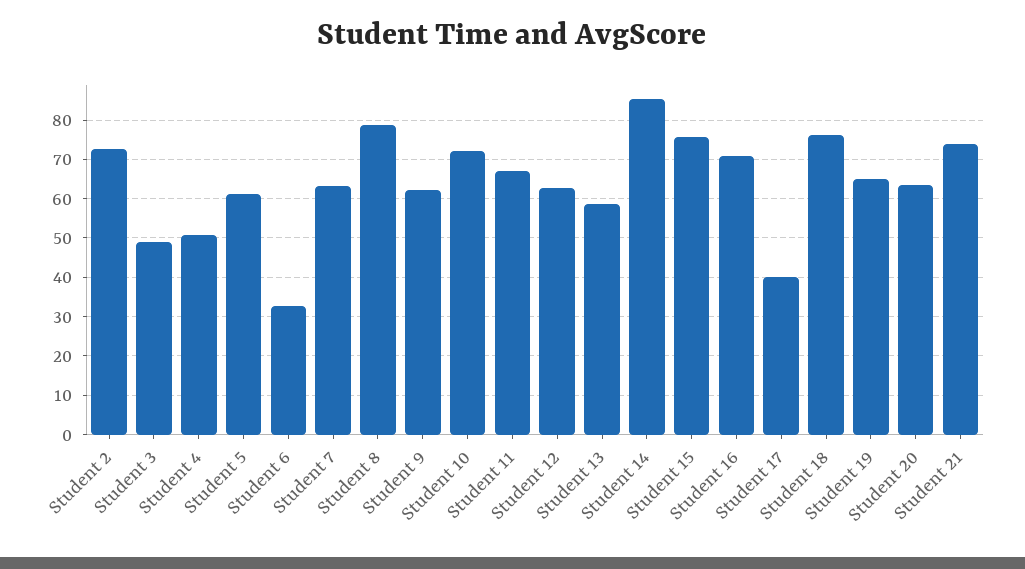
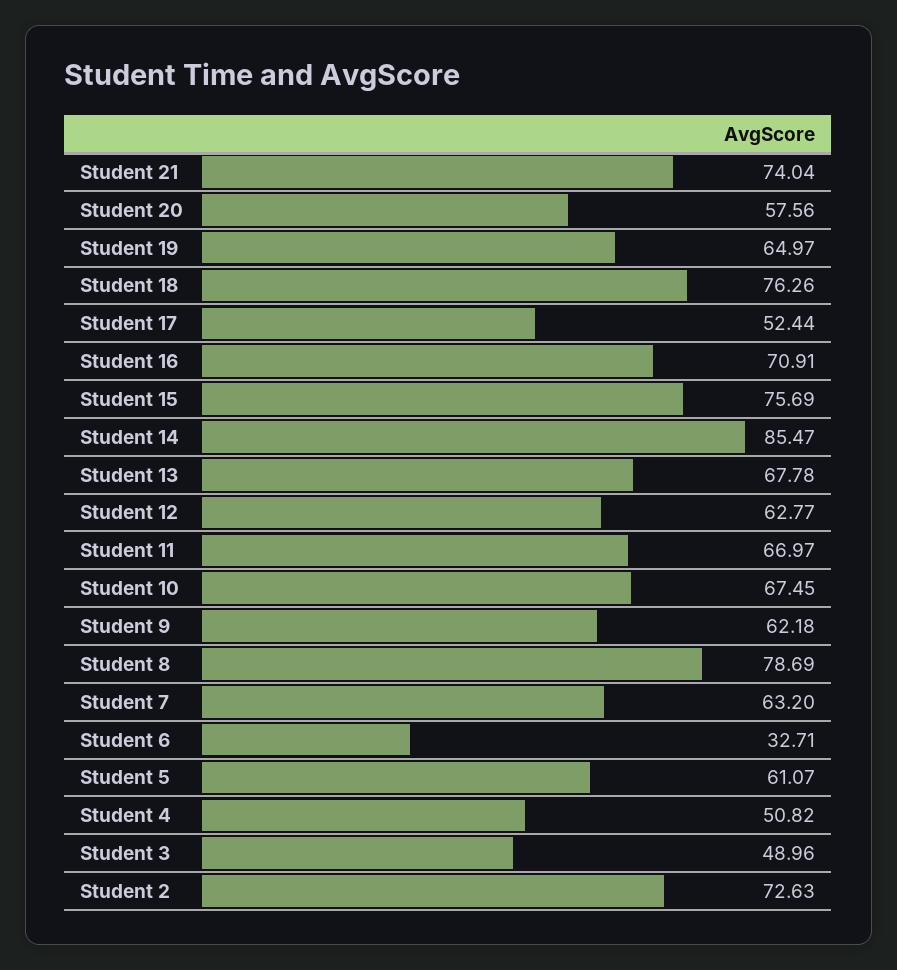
Student 10: 72 -> 67.45
Student 13: 58 -> 67.78
Student 17: 40 -> 52.44
Student 20: 64 -> 57.56

